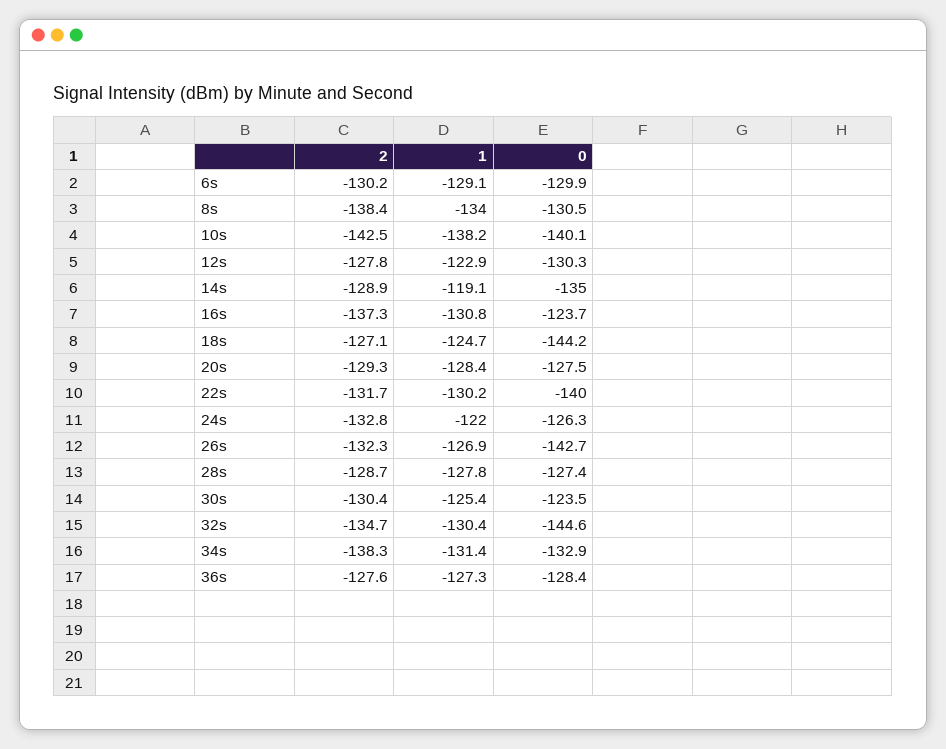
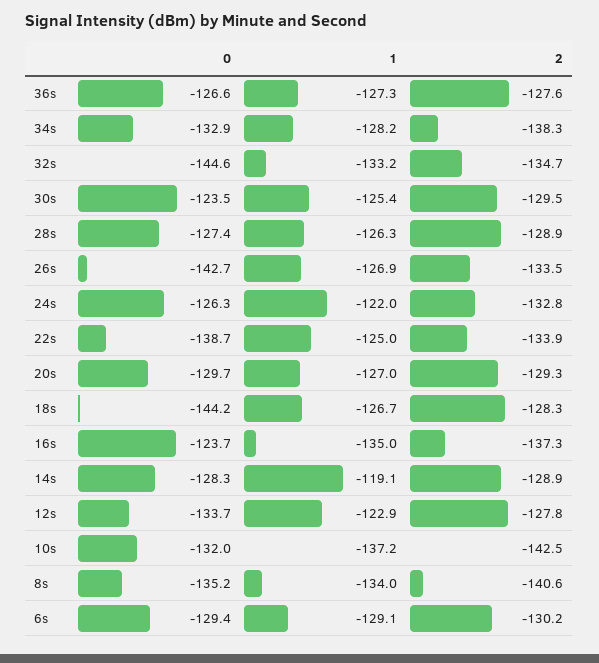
0, 6s: -129.9 -> -129.4
2, 8s: -138.4 -> -140.6
0, 8s: -130.5 -> -135.2
1, 10s: -138.2 -> -137.2
0, 10s: -140.1 -> -132
0, 12s: -130.3 -> -133.7
0, 14s: -135 -> -128.3
1, 16s: -130.8 -> -135
2, 18s: -127.1 -> -128.3
1, 18s: -124.7 -> -126.7
1, 20s: -128.4 -> -127
0, 20s: -127.5 -> -129.7
2, 22s: -131.7 -> -133.9
1, 22s: -130.2 -> -125
0, 22s: -140 -> -138.7
2, 26s: -132.3 -> -133.5
2, 28s: -128.7 -> -128.9
1, 28s: -127.8 -> -126.3
2, 30s: -130.4 -> -129.5
1, 32s: -130.4 -> -133.2
1, 34s: -131.4 -> -128.2
0, 36s: -128.4 -> -126.6

